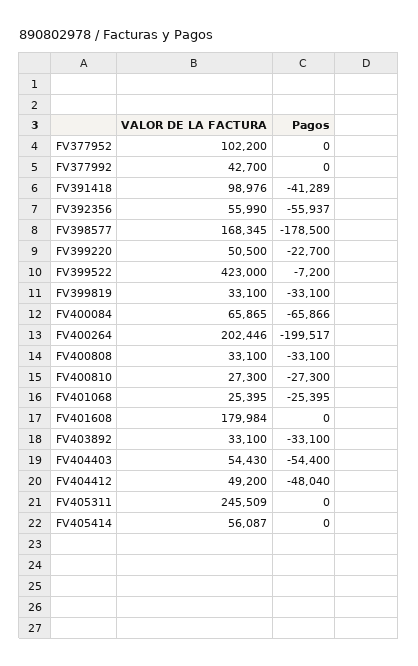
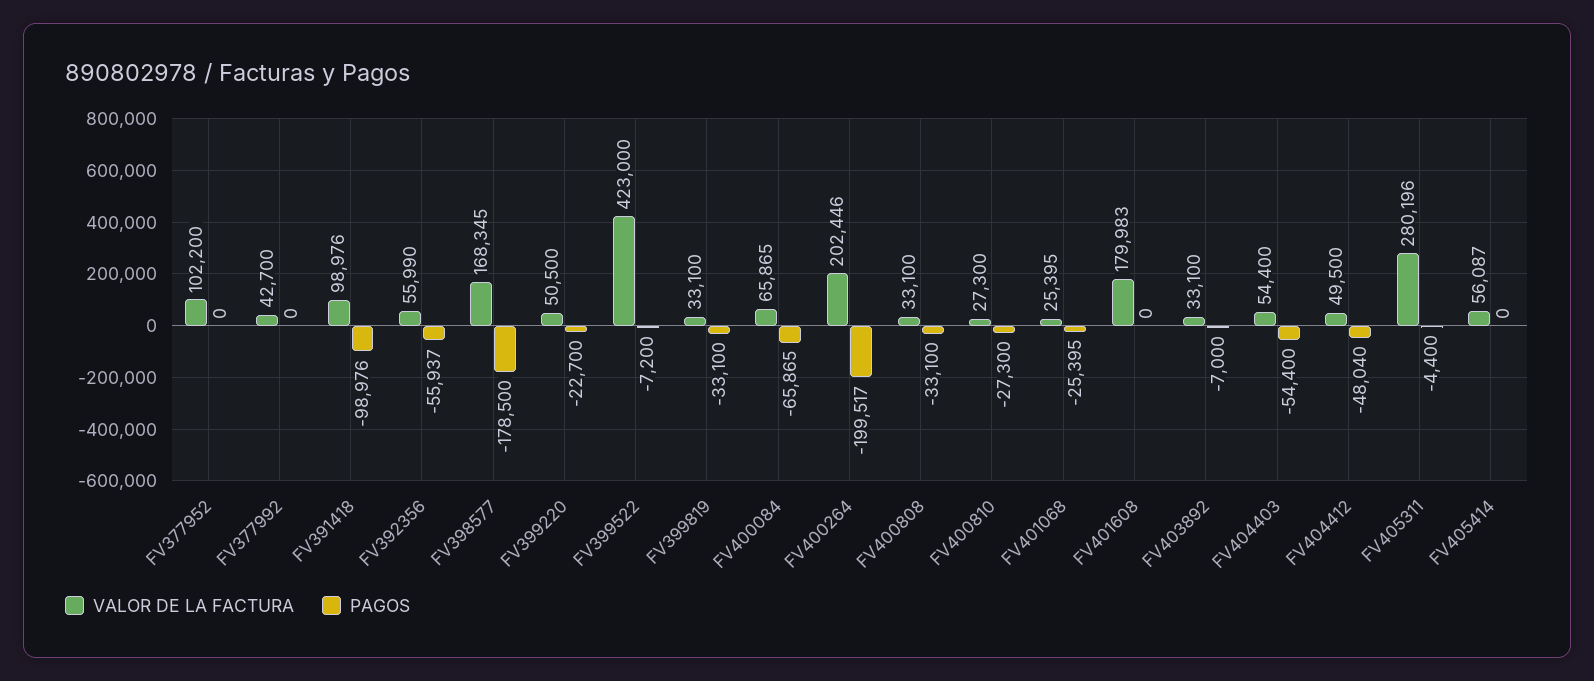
Pagos, FV391418: -41289 -> -98976
Pagos, FV400084: -65866 -> -65865
VALOR DE LA FACTURA, FV401608: 179984 -> 179983
Pagos, FV403892: -33100 -> -7000
VALOR DE LA FACTURA, FV404403: 54430 -> 54400
VALOR DE LA FACTURA, FV404412: 49200 -> 49500
VALOR DE LA FACTURA, FV405311: 245509 -> 280196
Pagos, FV405311: 0 -> -4400

